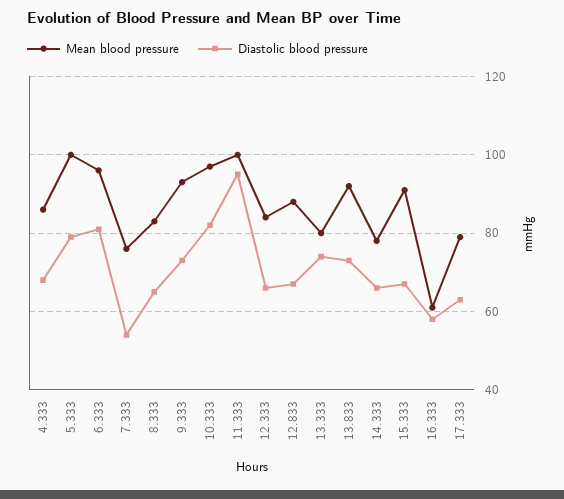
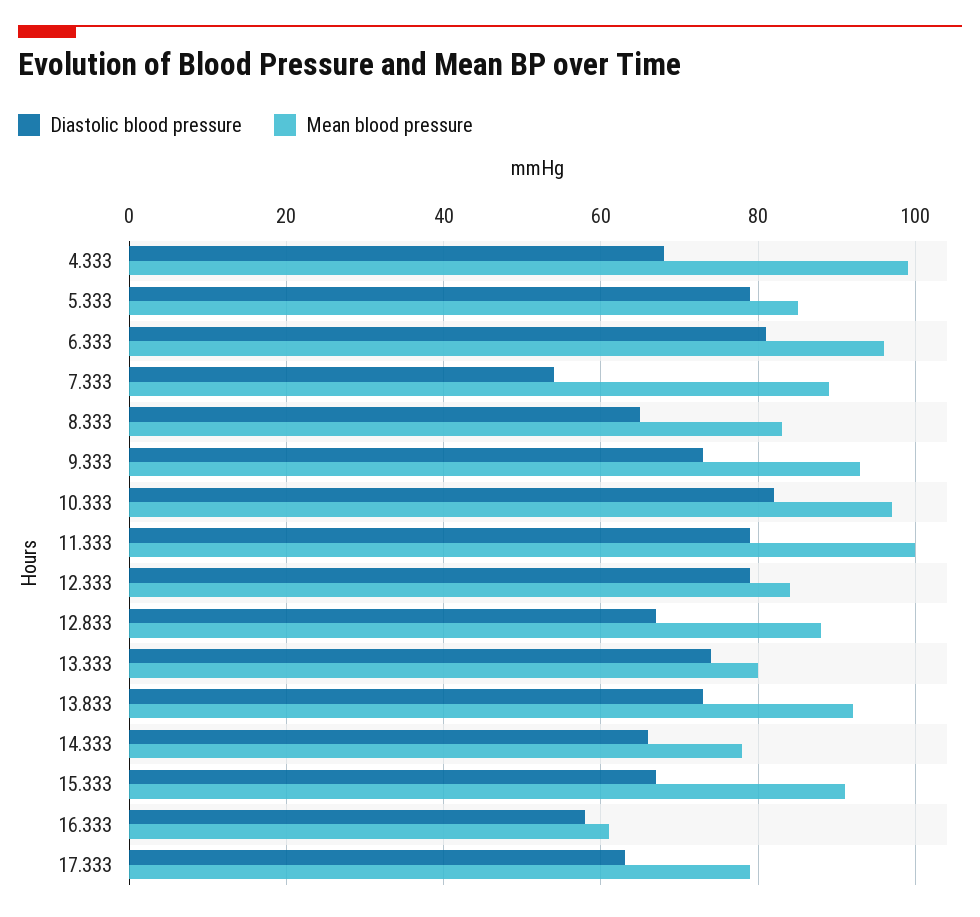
Mean blood pressure, 4.333: 85 -> 100
Mean blood pressure, 5.333: 100 -> 85
Mean blood pressure, 7.333: 75 -> 90
Diastolic blood pressure, 11.333: 95 -> 80
Diastolic blood pressure, 12.333: 65 -> 80

